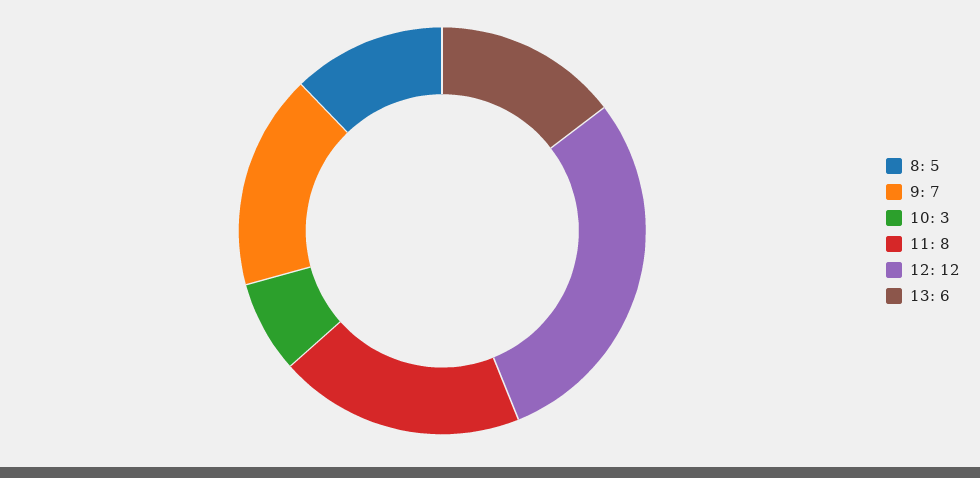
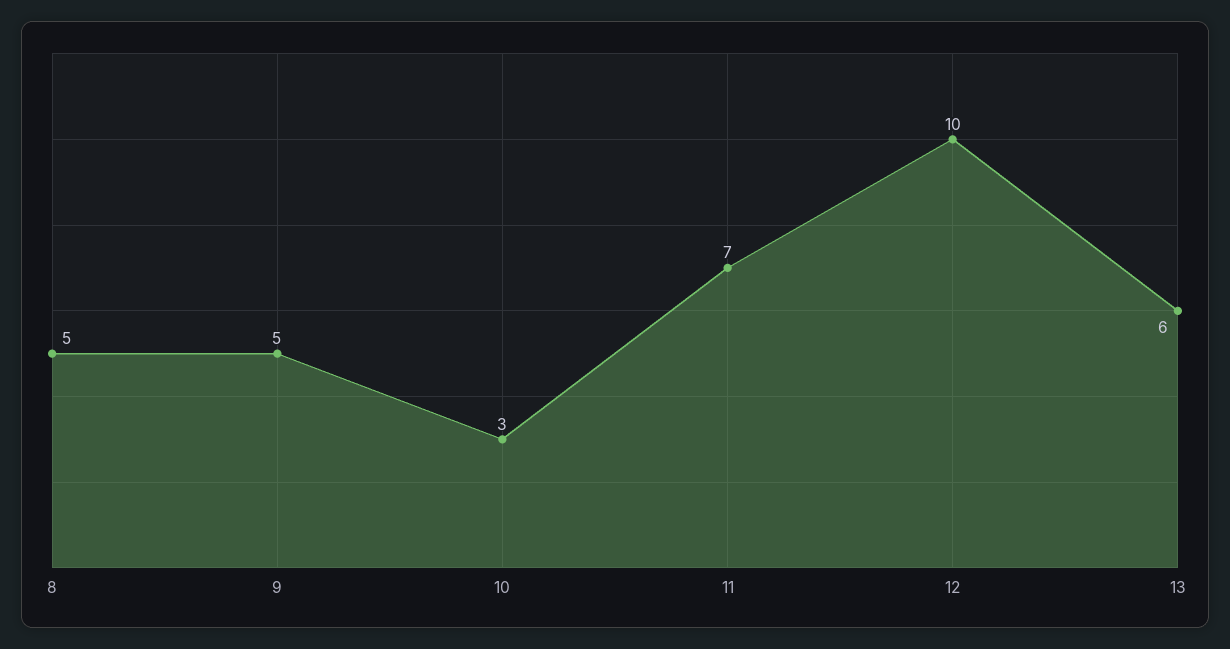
9: 7 -> 5
11: 8 -> 7
12: 12 -> 10

